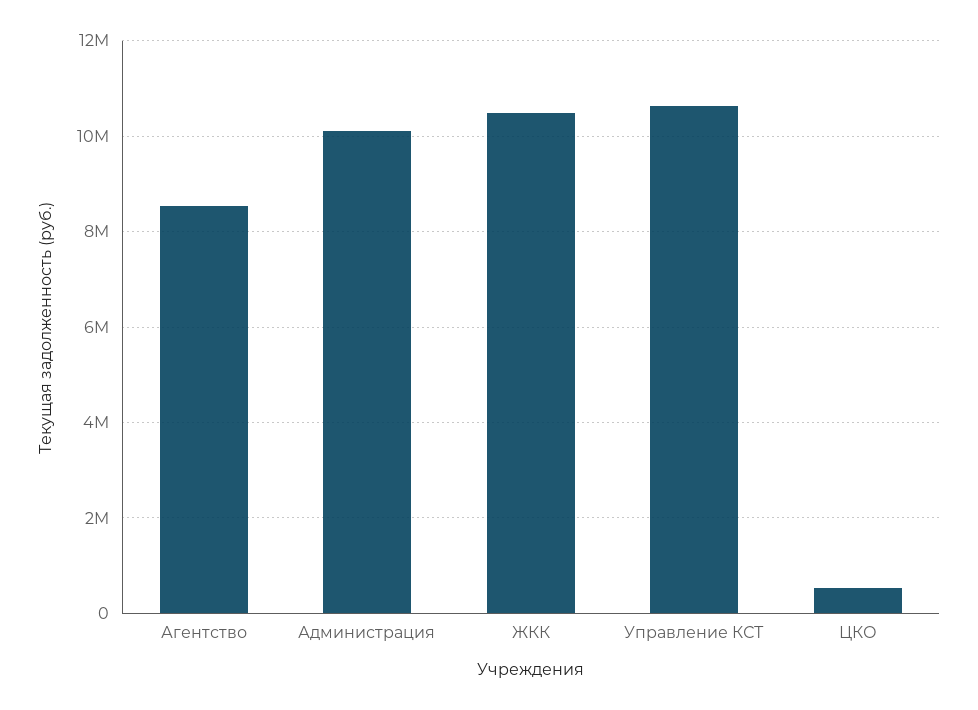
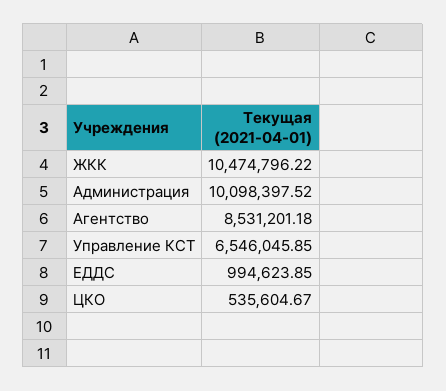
Управление КСТ: 10600000 -> 6546045.85
ЕДДС: none -> 994623.85

